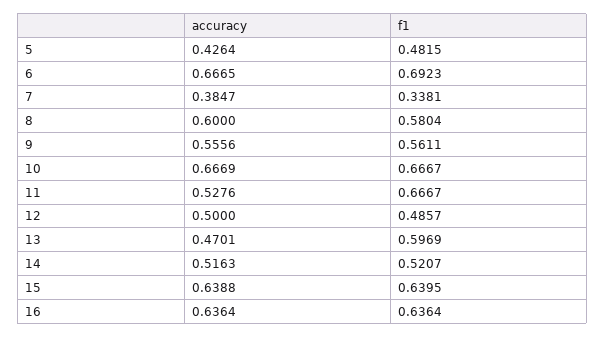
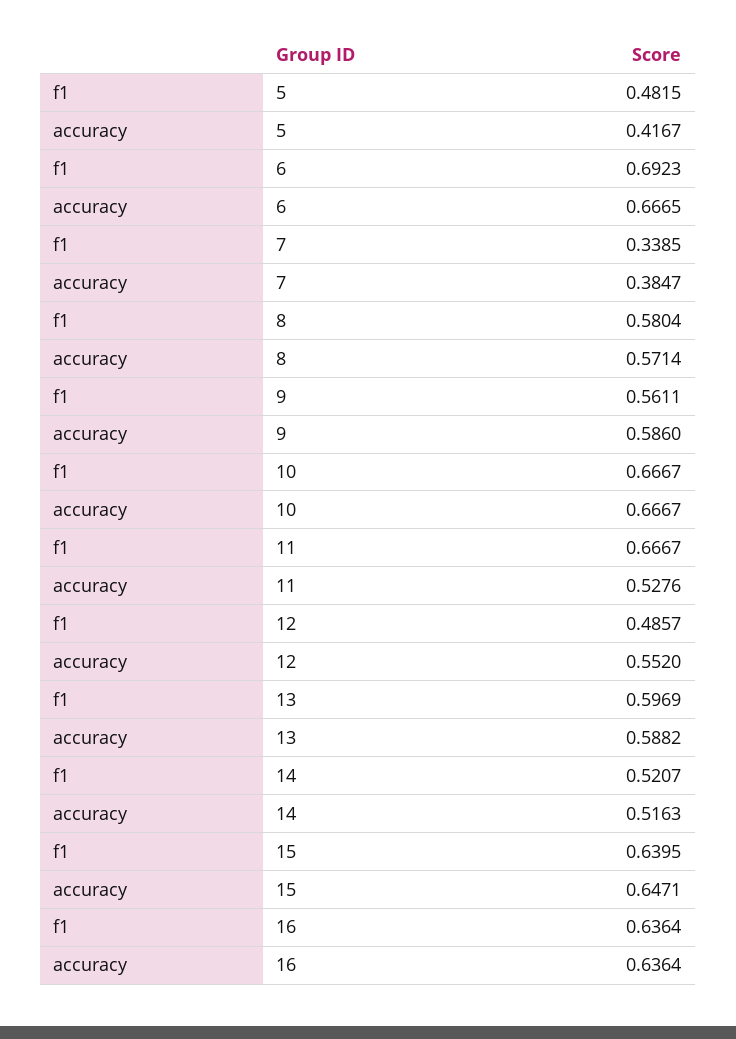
accuracy, 5: 0.4264 -> 0.4167
f1, 7: 0.3381 -> 0.3385
accuracy, 8: 0.6 -> 0.5714
accuracy, 9: 0.5556 -> 0.586
accuracy, 10: 0.6669 -> 0.6667
accuracy, 12: 0.5 -> 0.552
accuracy, 13: 0.4701 -> 0.5882
accuracy, 15: 0.6388 -> 0.6471

